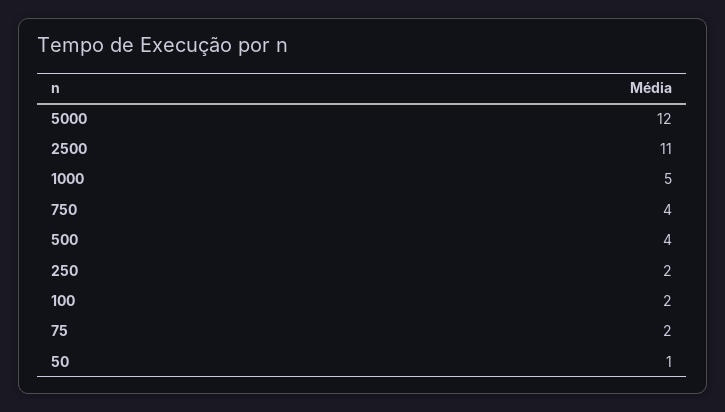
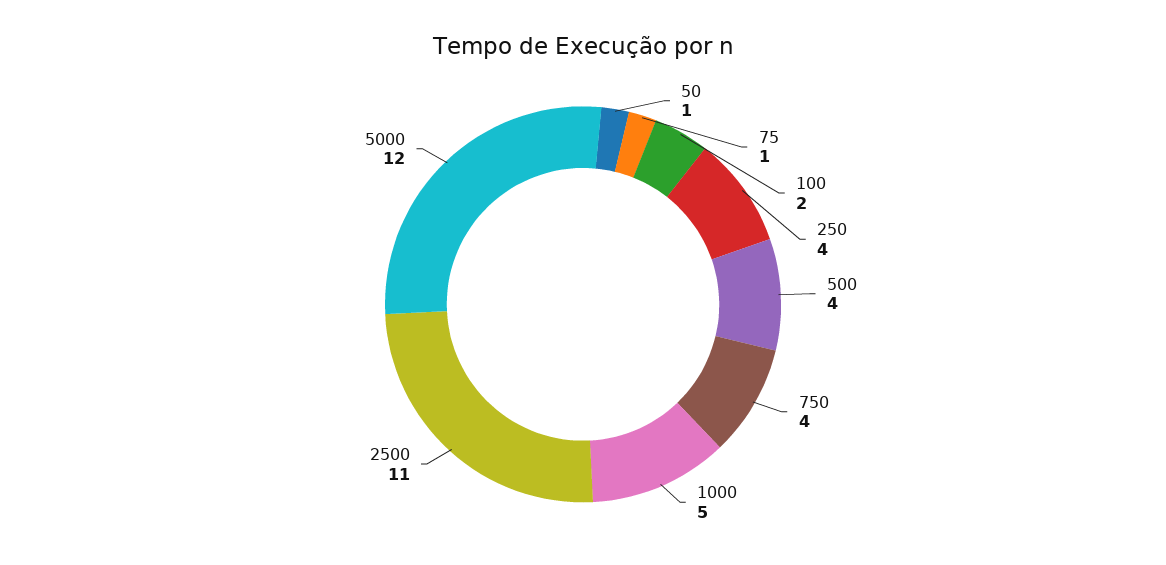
250: 2 -> 4
75: 2 -> 1

